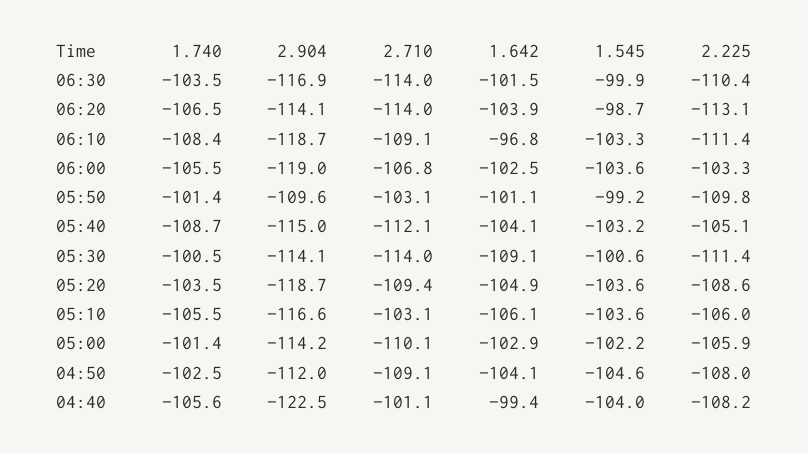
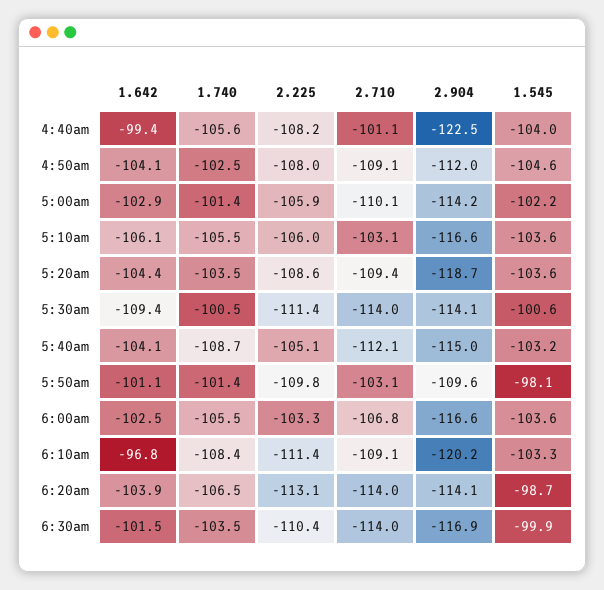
2.904, 06:10: -118.7 -> -120.2
2.904, 06:00: -119 -> -116.6
1.545, 05:50: -99.2 -> -98.1
1.642, 05:30: -109.1 -> -109.4
1.642, 05:20: -104.9 -> -104.4

